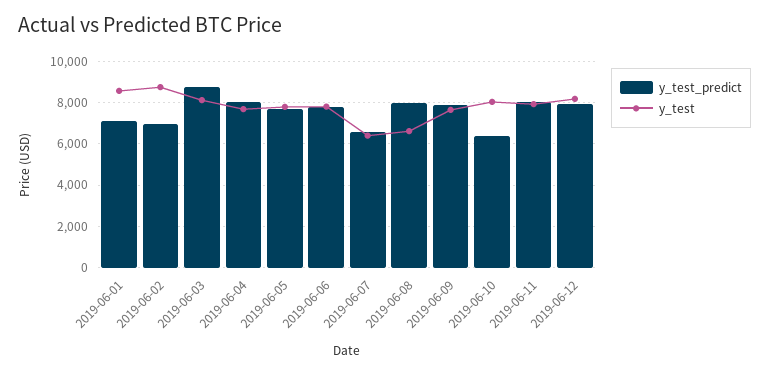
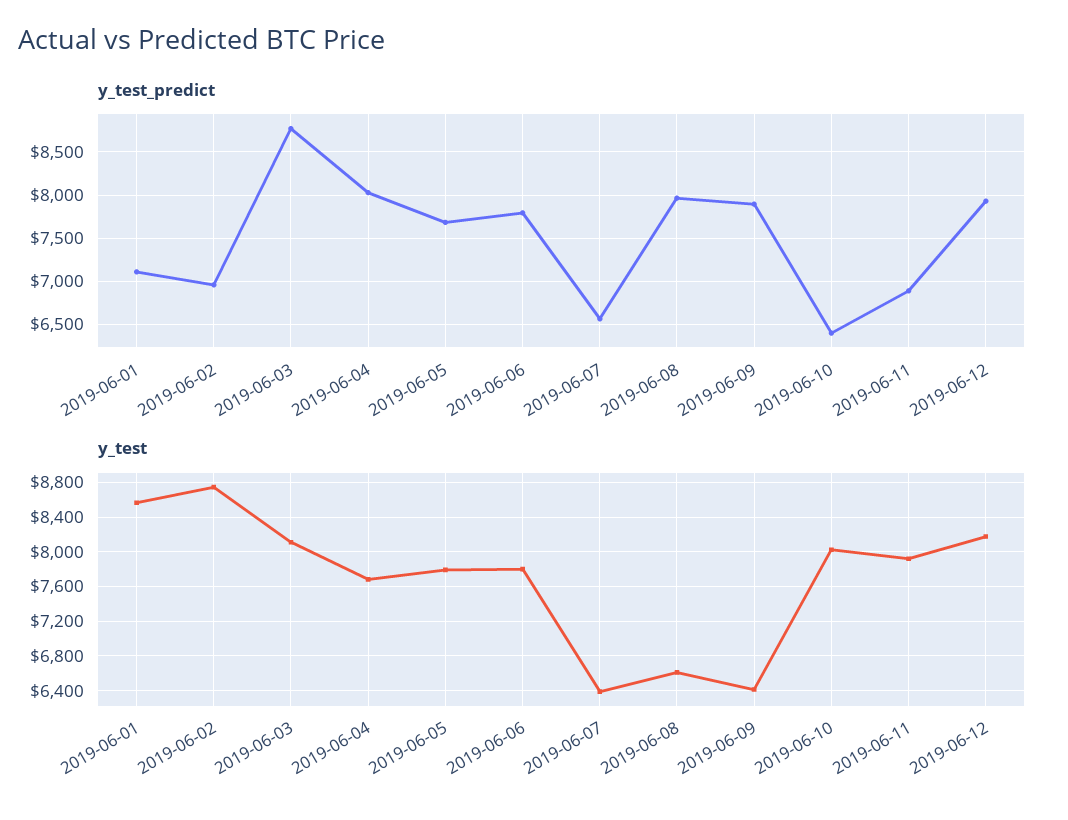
y_test, 2019-06-09: 7500 -> 6400
y_test_predict, 2019-06-11: 8000 -> 6900

